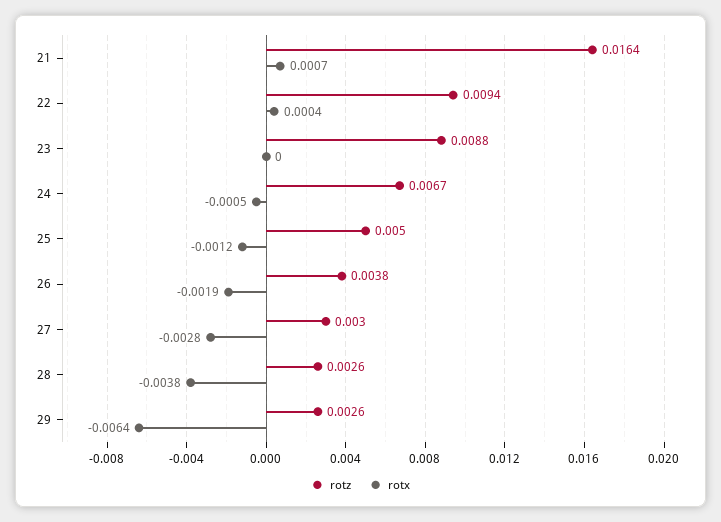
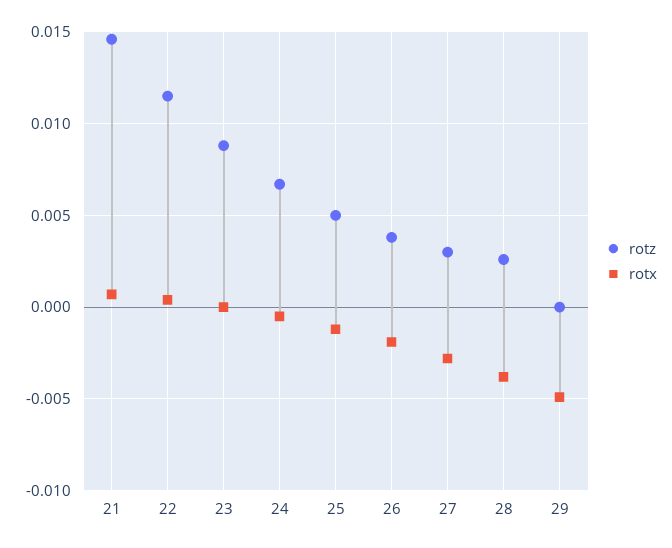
rotz, 21: 0.0164 -> 0.0145
rotz, 22: 0.0094 -> 0.0115
rotz, 29: 0.0026 -> 0
rotx, 29: -0.0064 -> -0.005

